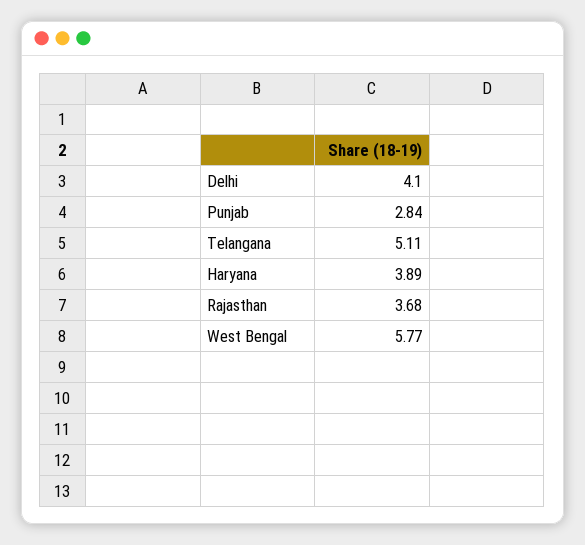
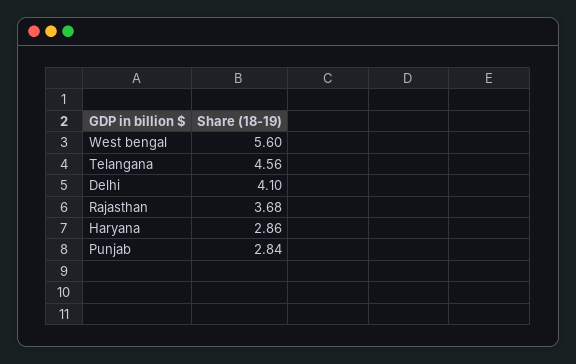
Telangana: 5.11 -> 4.56
Haryana: 3.89 -> 2.86
West Bengal: 5.77 -> 5.6

